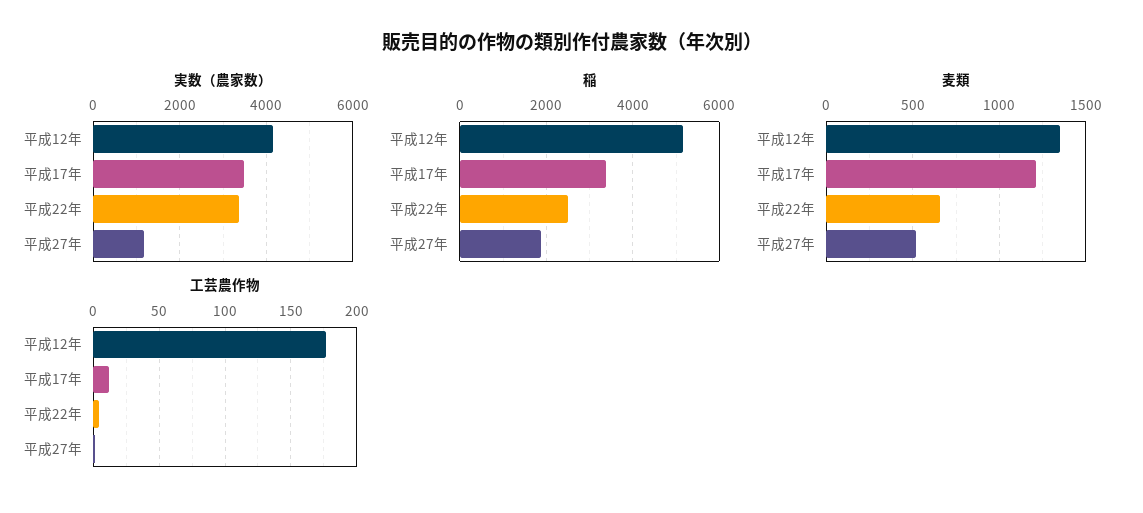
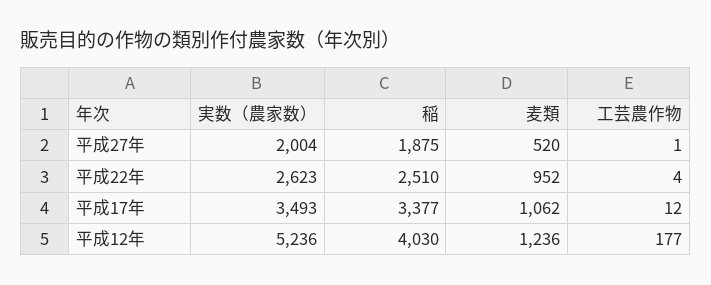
実数（農家数）, 平成12年: 4200 -> 5236
実数（農家数）, 平成22年: 3400 -> 2623
実数（農家数）, 平成27年: 1200 -> 2004
稲, 平成12年: 5200 -> 4030
麦類, 平成12年: 1350 -> 1236
麦類, 平成17年: 1200 -> 1062
麦類, 平成22年: 650 -> 952

